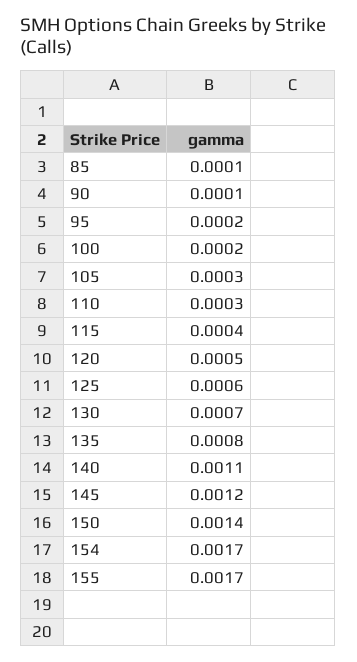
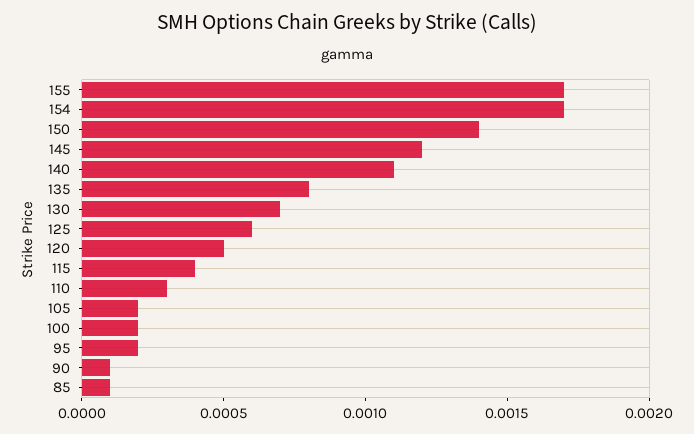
105: 0.0003 -> 0.0002

